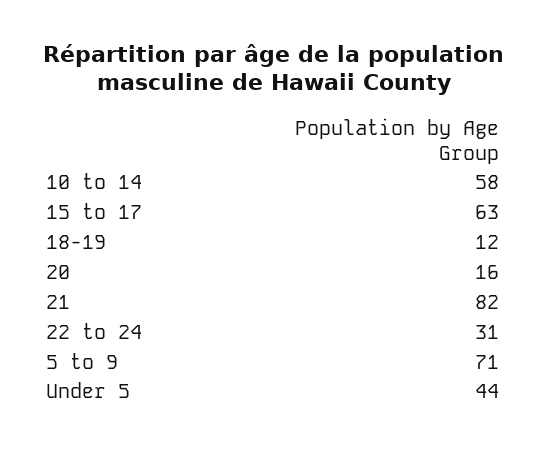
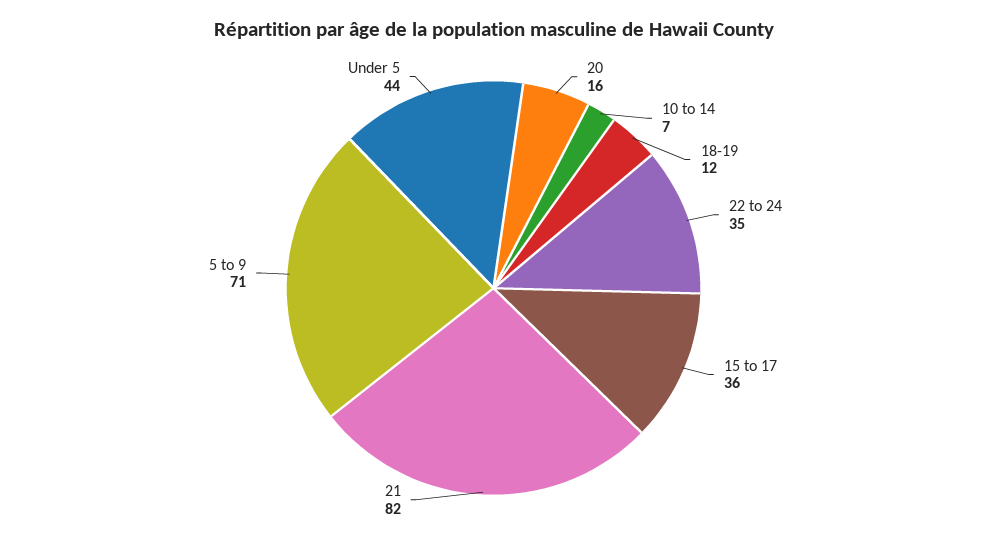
10 to 14: 58 -> 7
15 to 17: 63 -> 36
22 to 24: 31 -> 35

